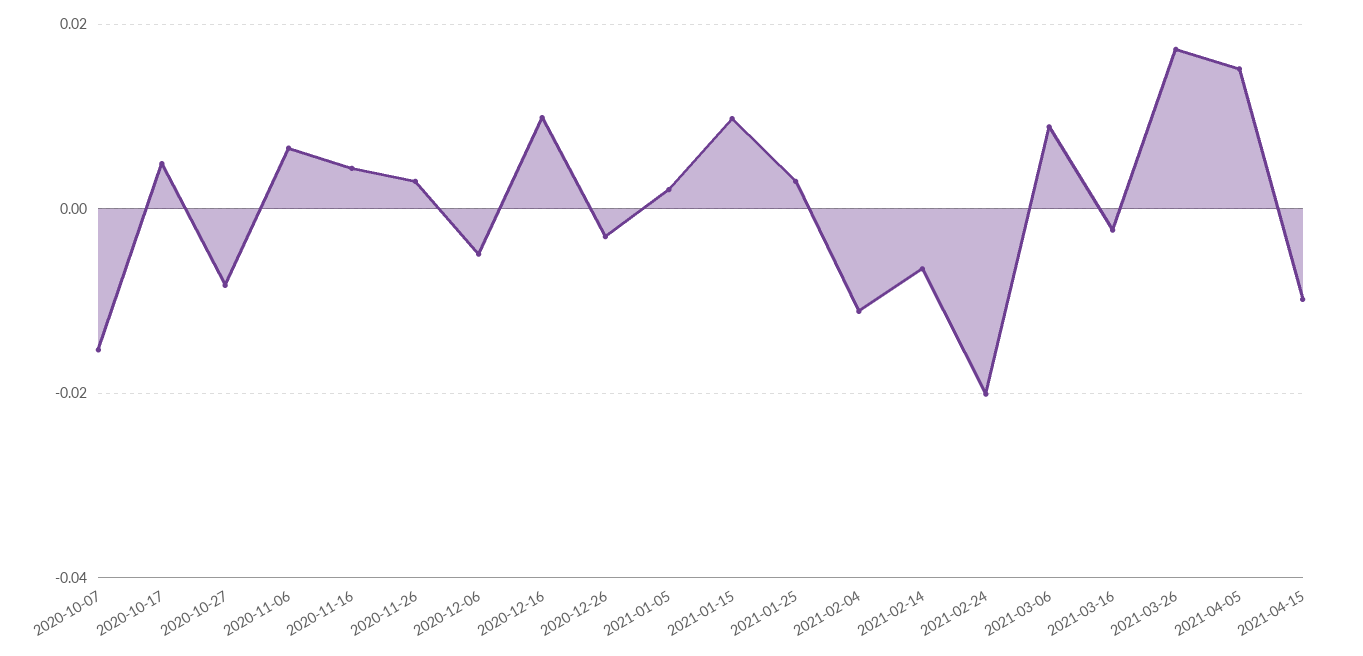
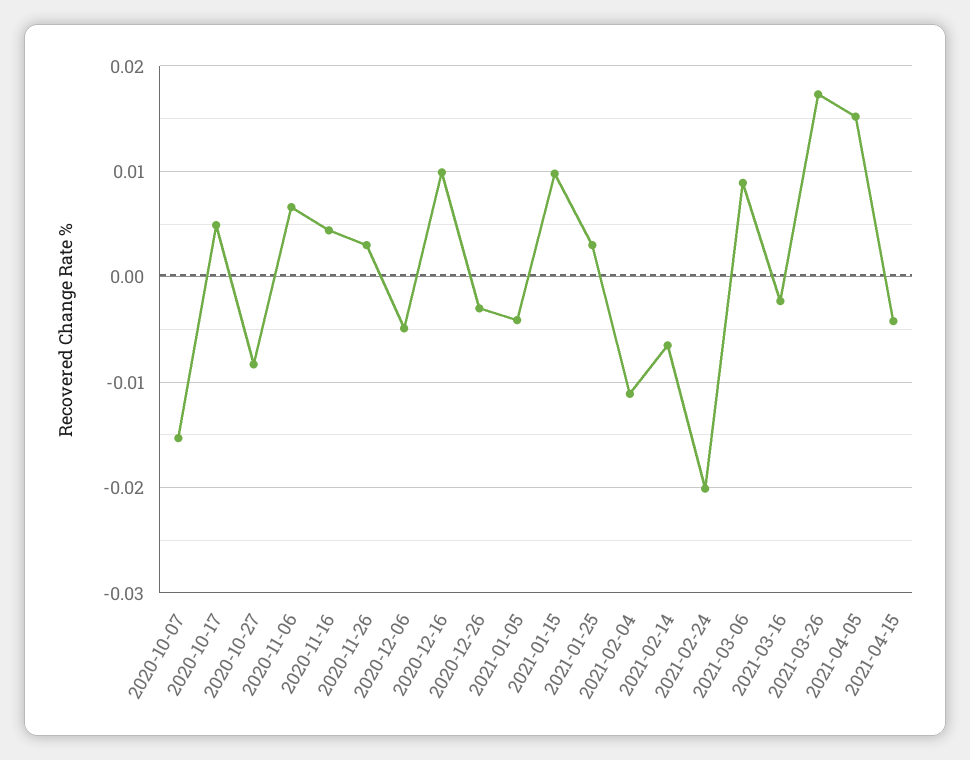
2021-01-05: 0.002 -> -0.004
2021-04-15: -0.01 -> -0.004

